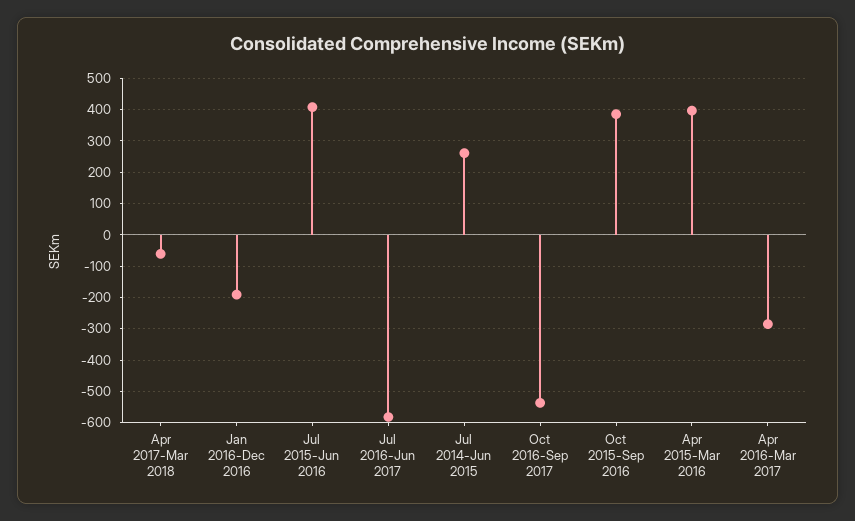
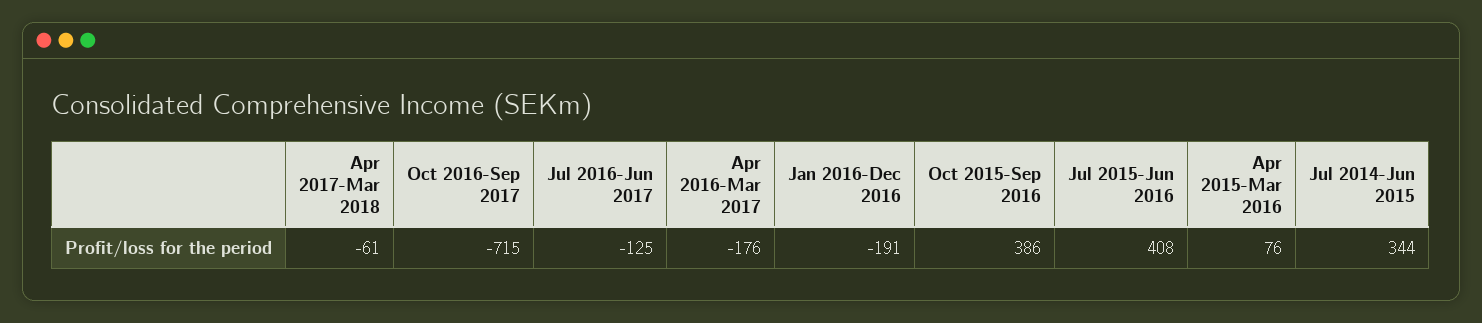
Jul 2016-Jun 2017: -580 -> -125
Jul 2014-Jun 2015: 260 -> 344
Oct 2016-Sep 2017: -540 -> -715
Apr 2015-Mar 2016: 400 -> 76
Apr 2016-Mar 2017: -280 -> -176

